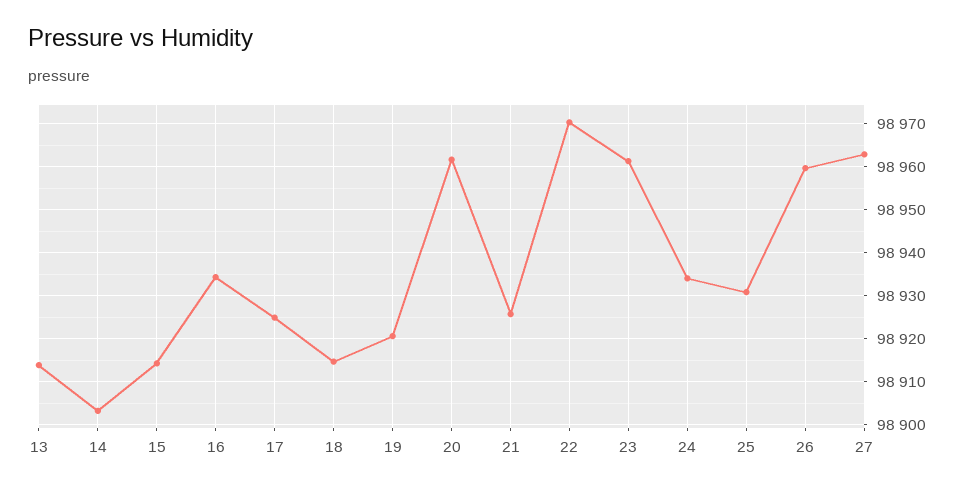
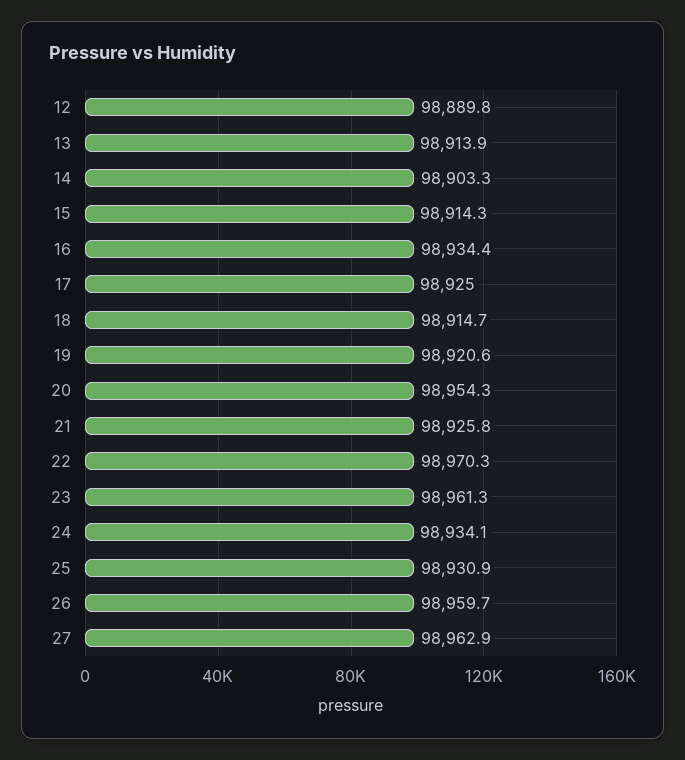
20: 98962 -> 98954.3
12: none -> 98889.8

